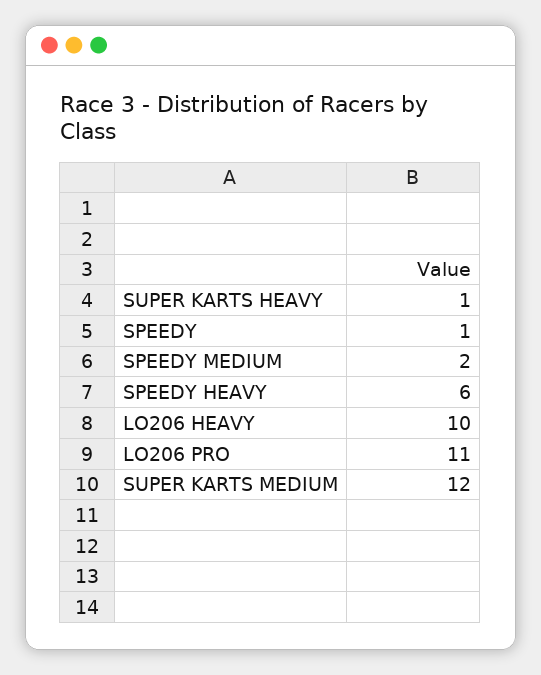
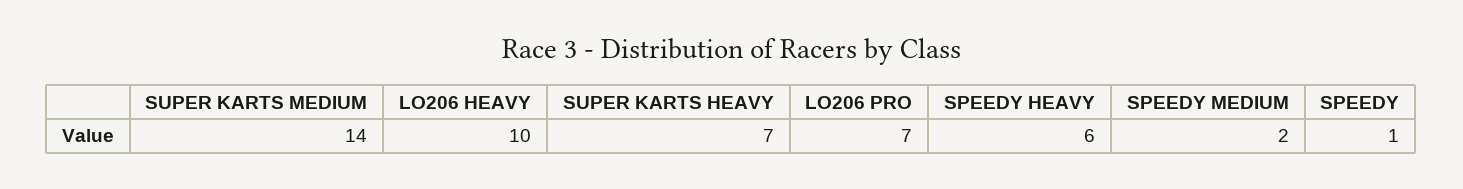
SUPER KARTS HEAVY: 1 -> 7
LO206 PRO: 11 -> 7
SUPER KARTS MEDIUM: 12 -> 14

